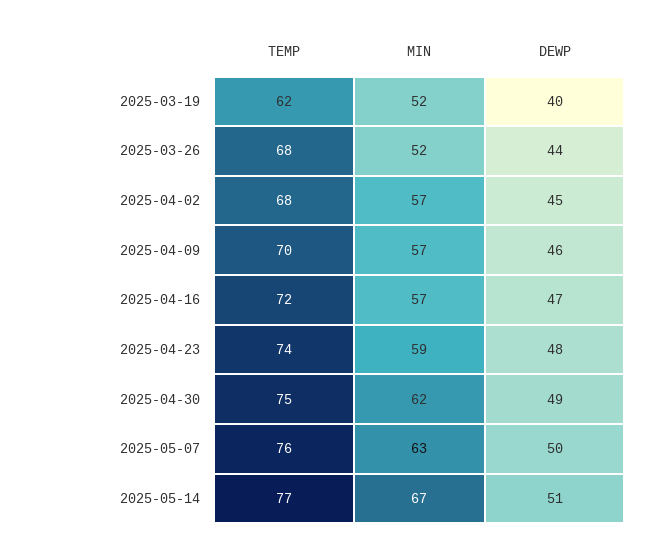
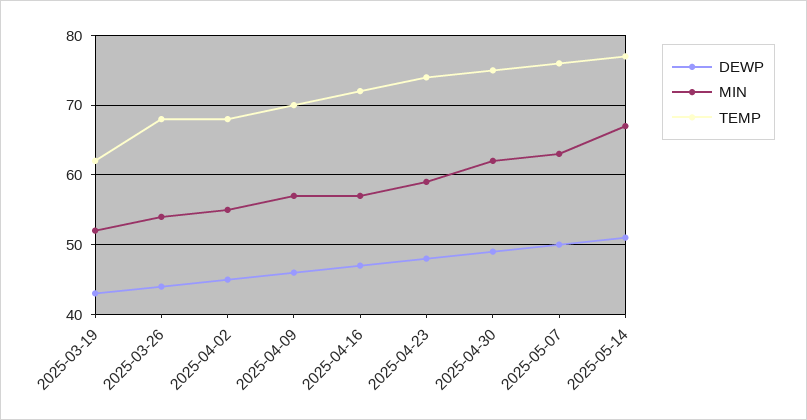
DEWP, 2025-03-19: 40 -> 43
MIN, 2025-03-26: 52 -> 54
MIN, 2025-04-02: 57 -> 55

